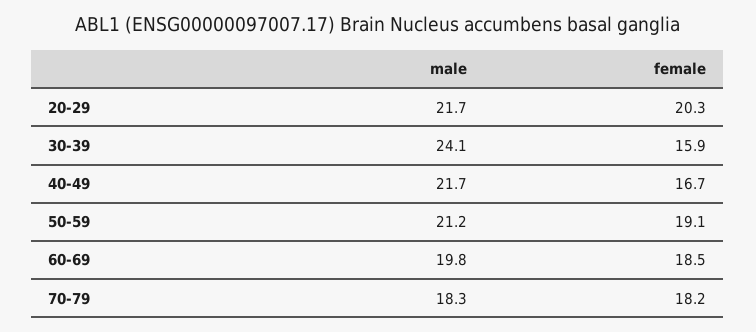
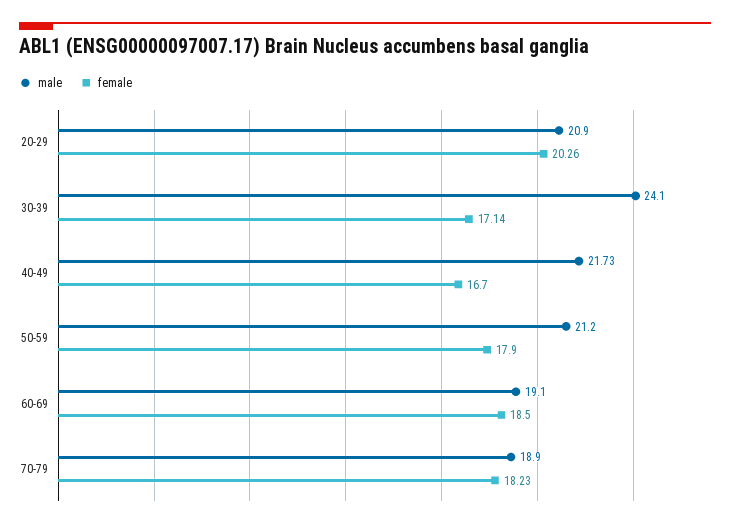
male, 20-29: 21.7 -> 20.9
female, 30-39: 15.9 -> 17.14
female, 50-59: 19.1 -> 17.9
male, 60-69: 19.8 -> 19.1
male, 70-79: 18.3 -> 18.9

